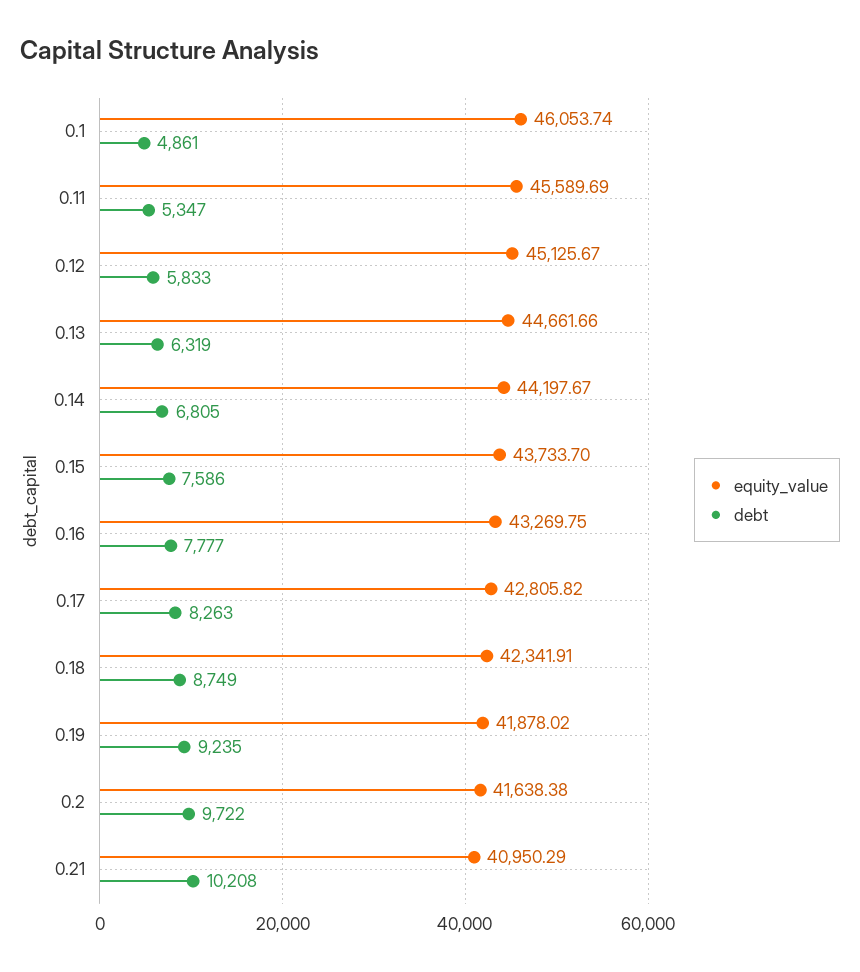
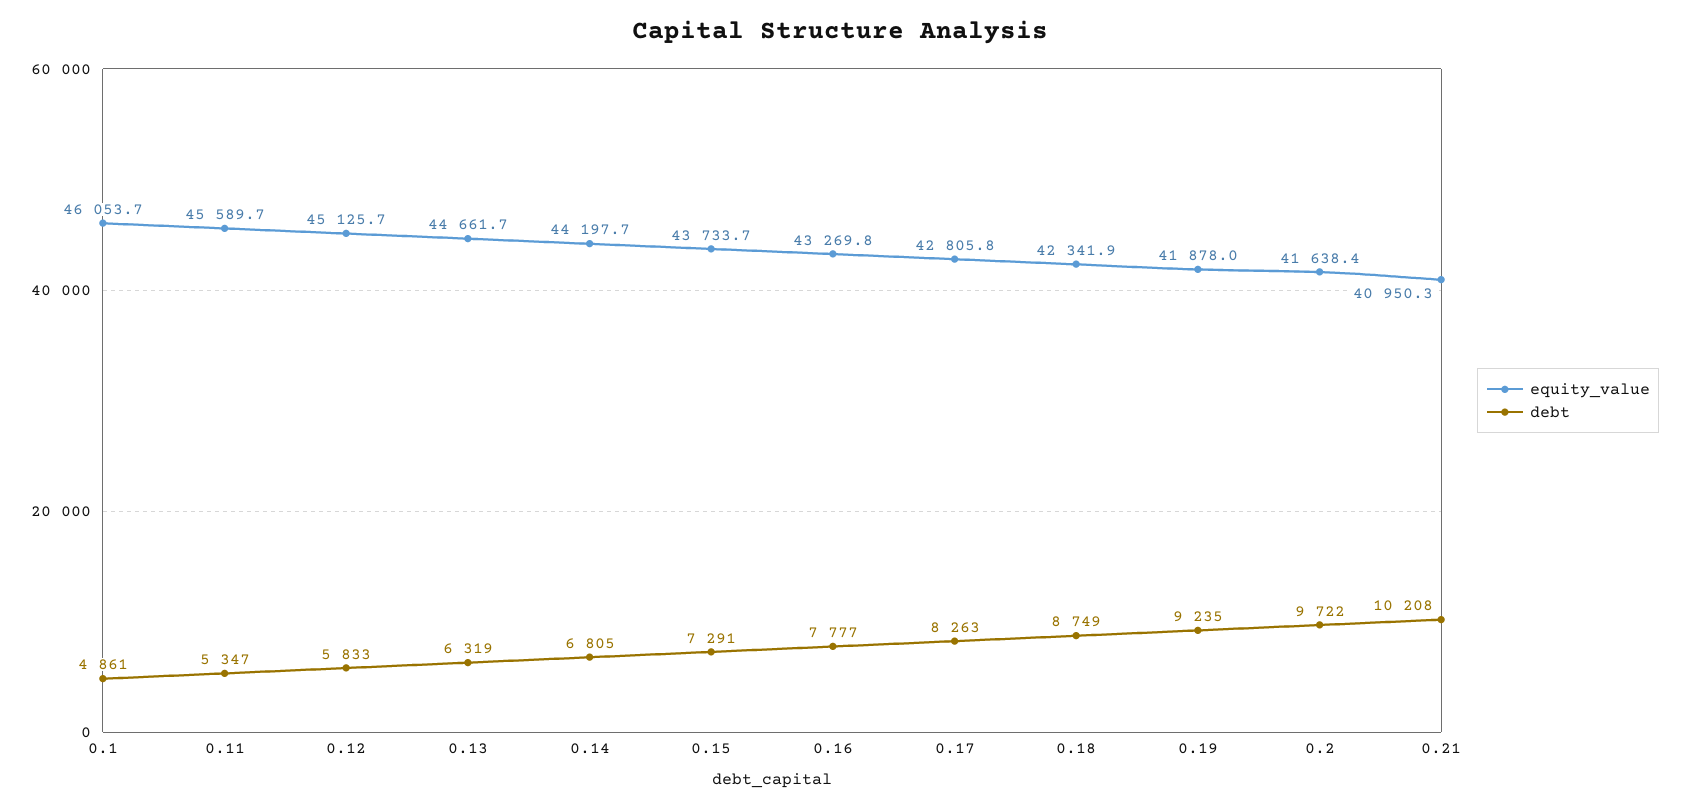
debt, 0.15: 7586 -> 7291

